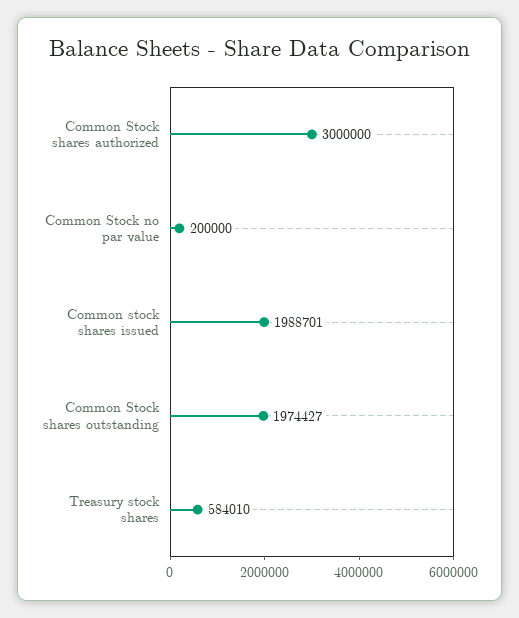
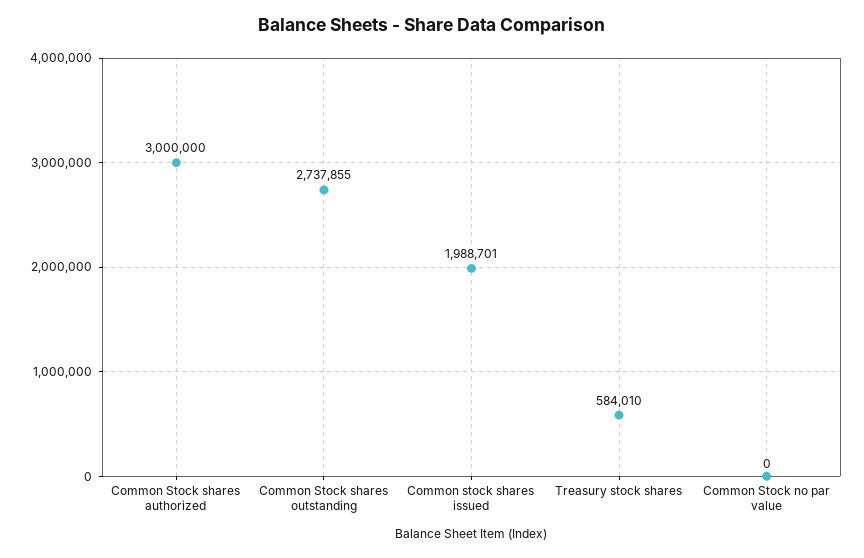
Common Stock no par value: 200000 -> 0
Common Stock shares outstanding: 1974427 -> 2737855

